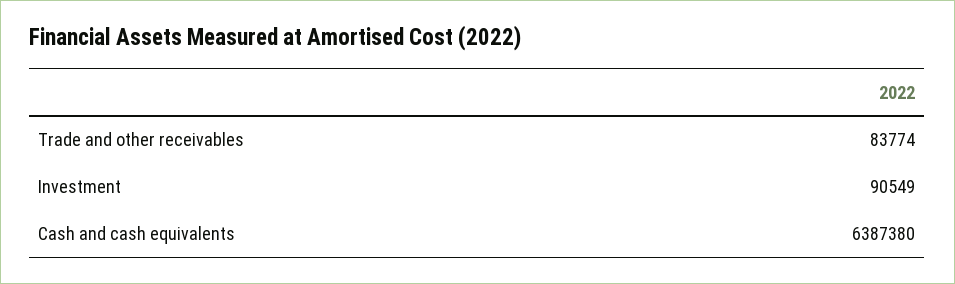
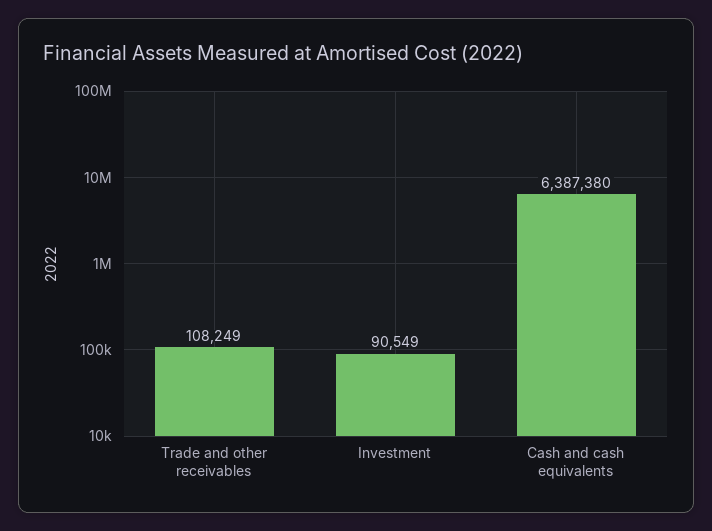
Trade and other receivables: 83774 -> 108249

